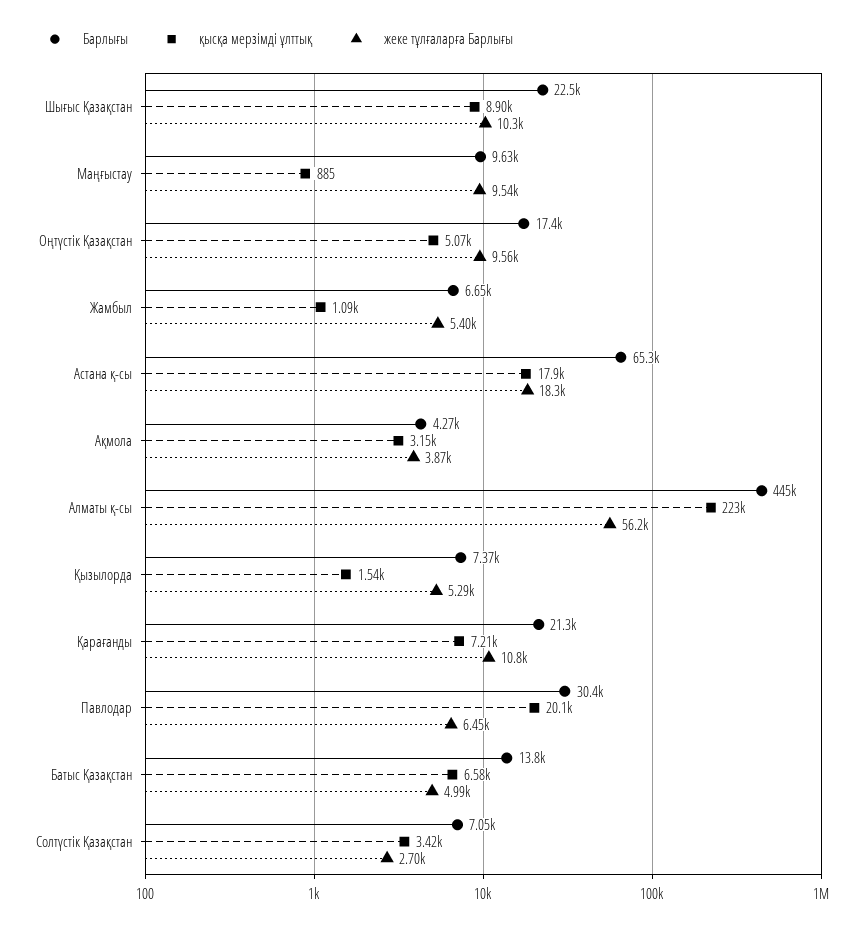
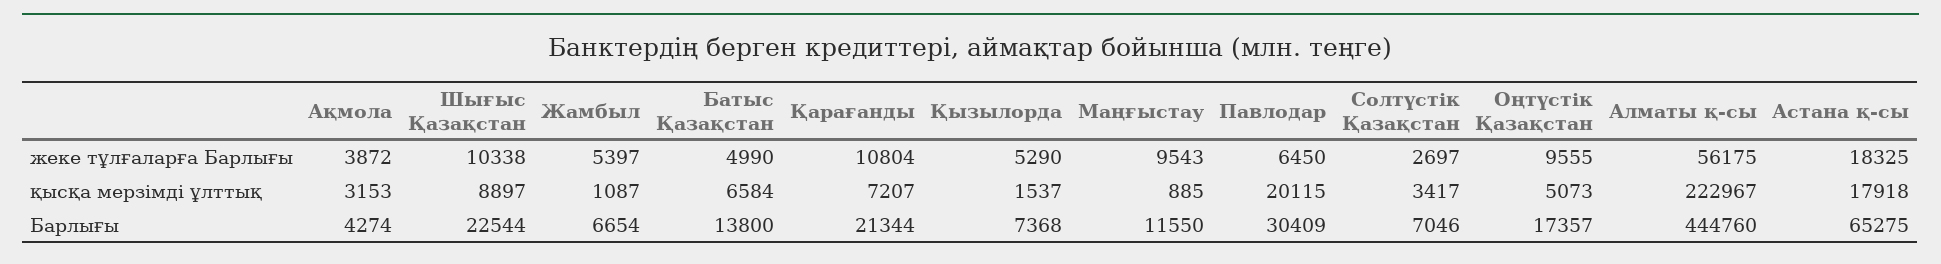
Барлығы, Маңғыстау: 9630 -> 11550

